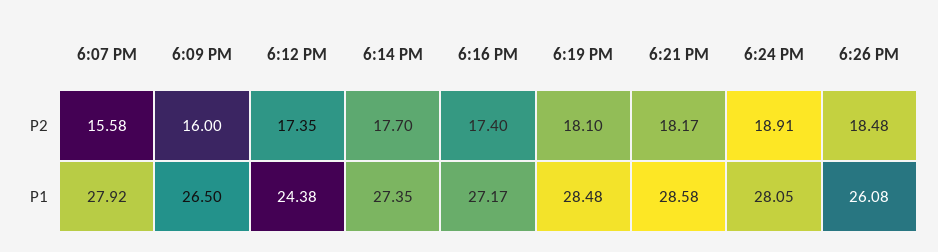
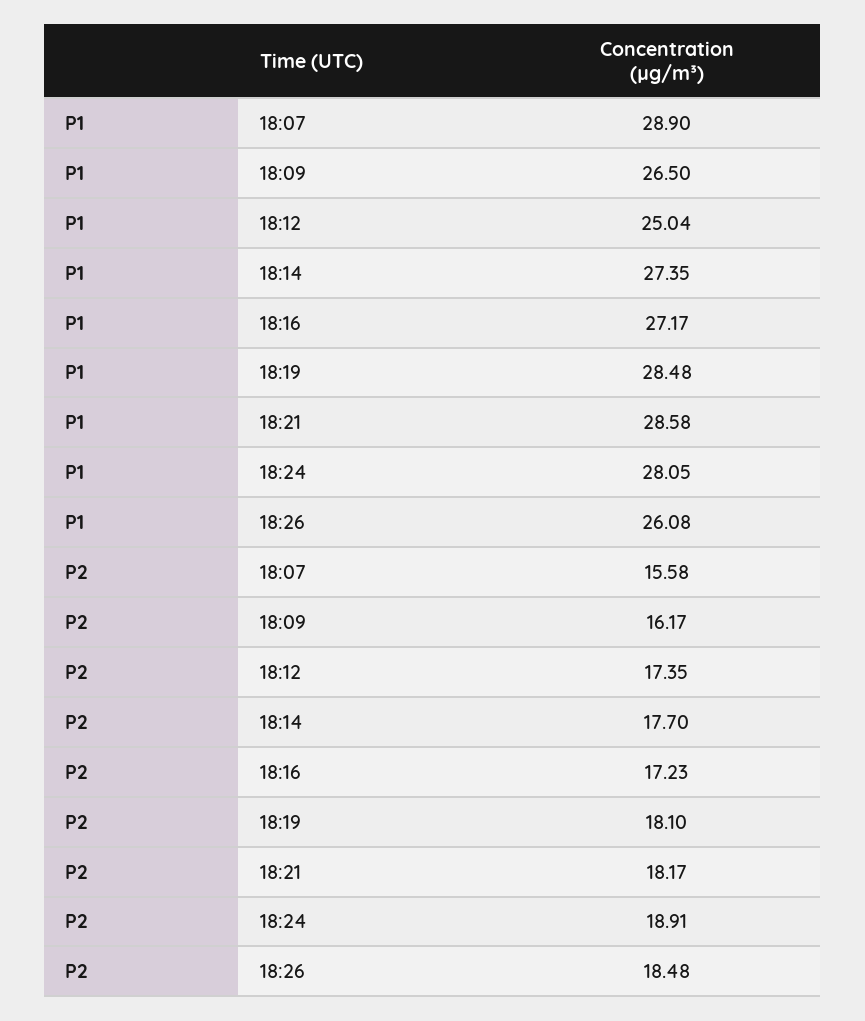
6:09 PM, P2: 16 -> 16.17
6:16 PM, P2: 17.4 -> 17.23
6:07 PM, P1: 27.92 -> 28.9
6:12 PM, P1: 24.38 -> 25.04

